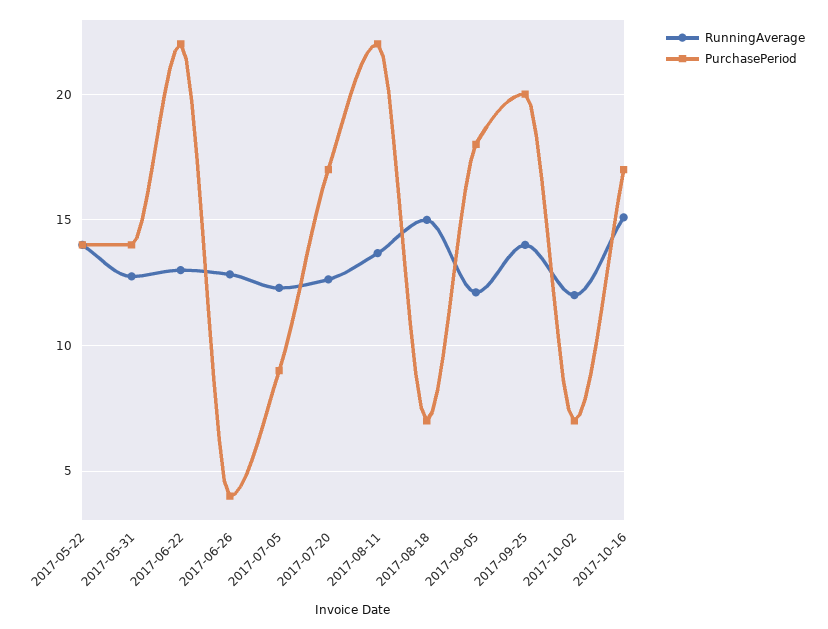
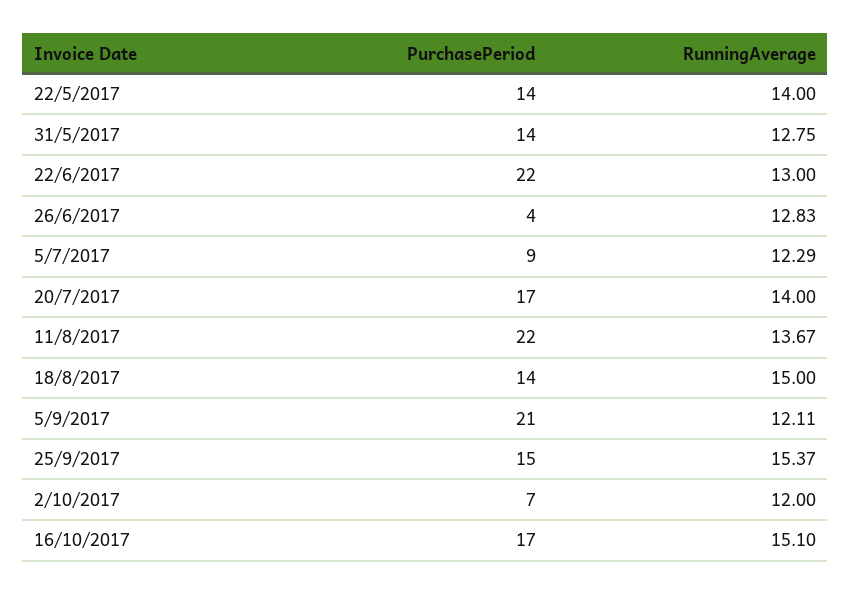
RunningAverage, 2017-07-20: 12.5 -> 14
PurchasePeriod, 2017-08-18: 7 -> 14
PurchasePeriod, 2017-09-05: 18 -> 21
RunningAverage, 2017-09-25: 14 -> 15.37
PurchasePeriod, 2017-09-25: 20 -> 15

